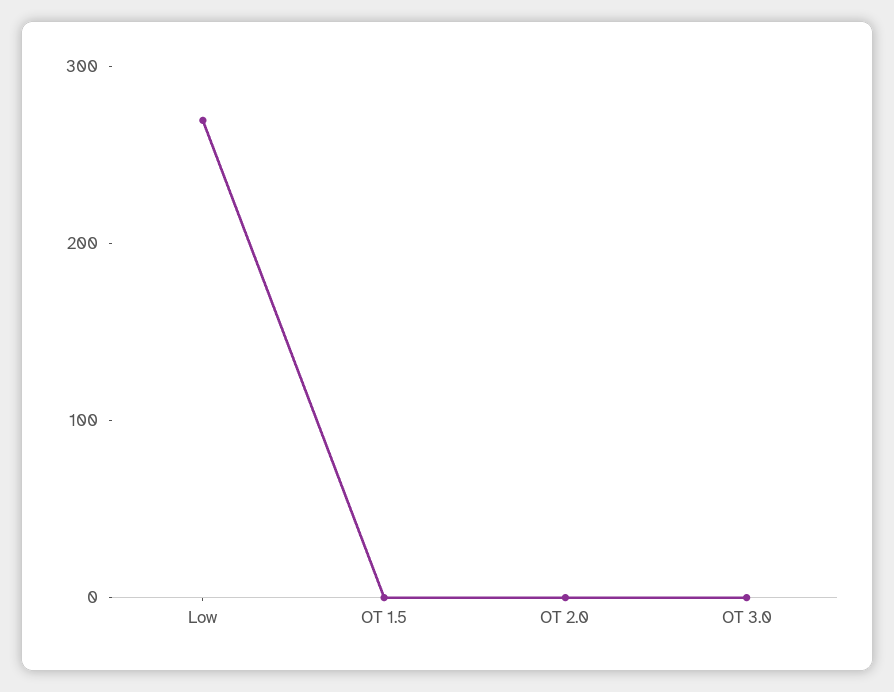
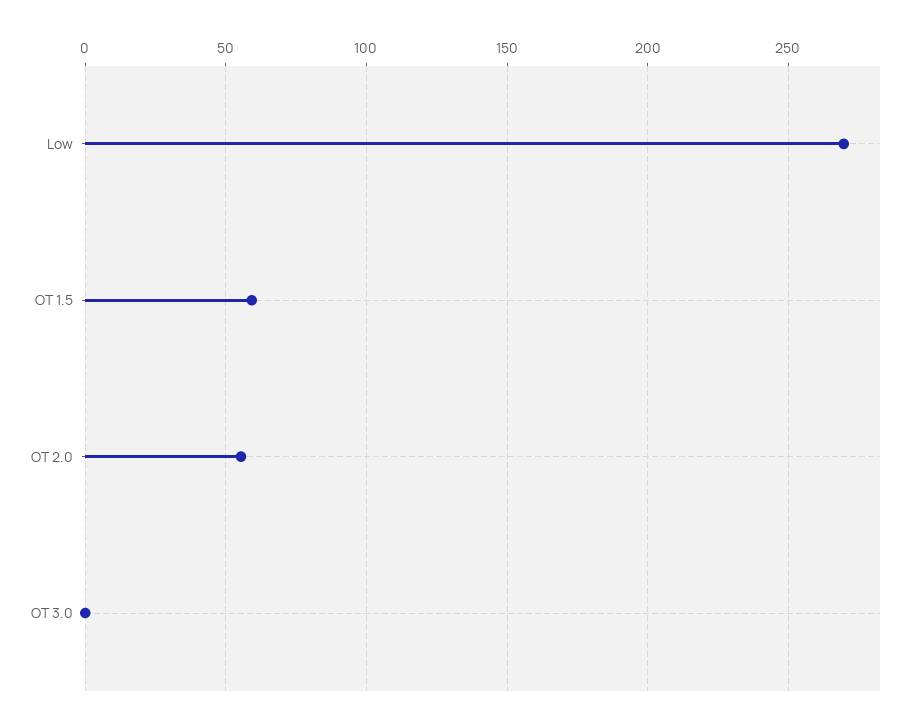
OT 1.5: 0 -> 60
OT 2.0: 0 -> 55

